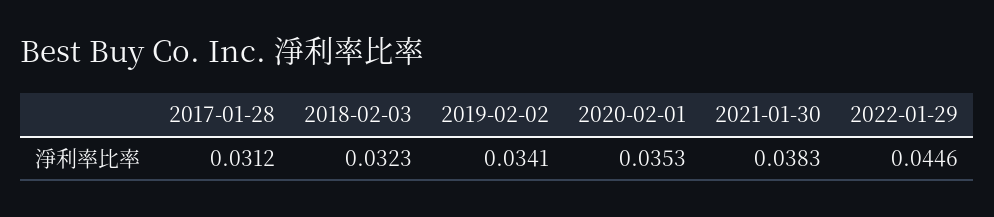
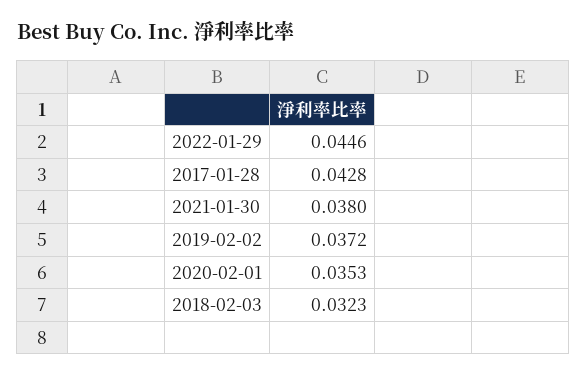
2017-01-28: 0.0312 -> 0.0428
2019-02-02: 0.0341 -> 0.0372
2021-01-30: 0.0383 -> 0.038

